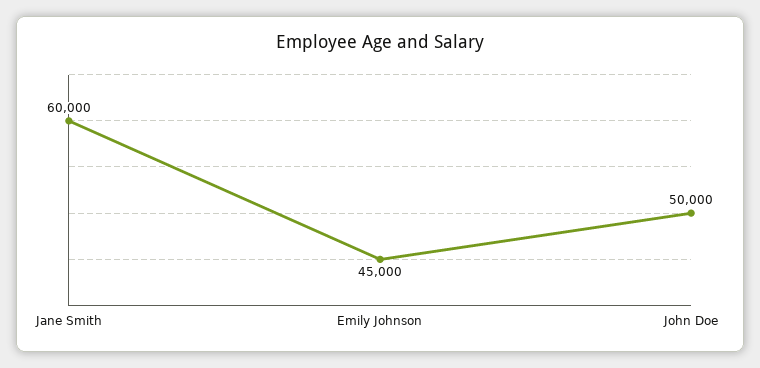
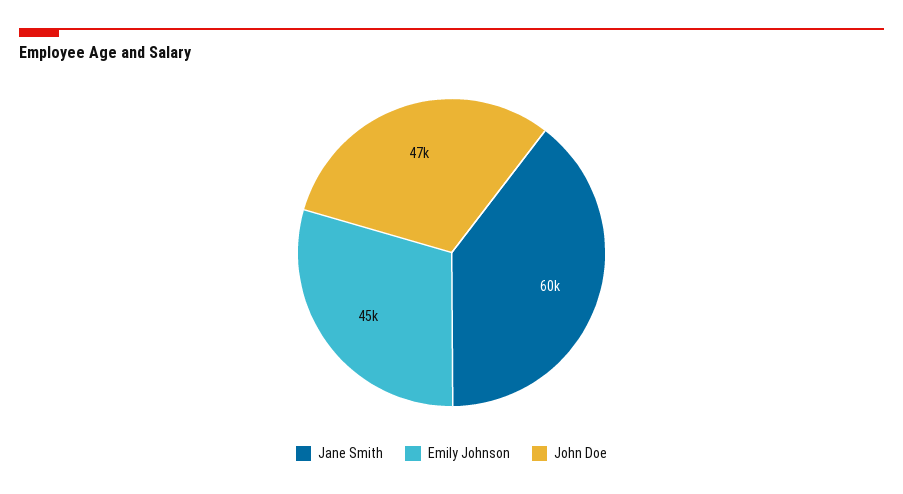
John Doe: 50000 -> 47000

